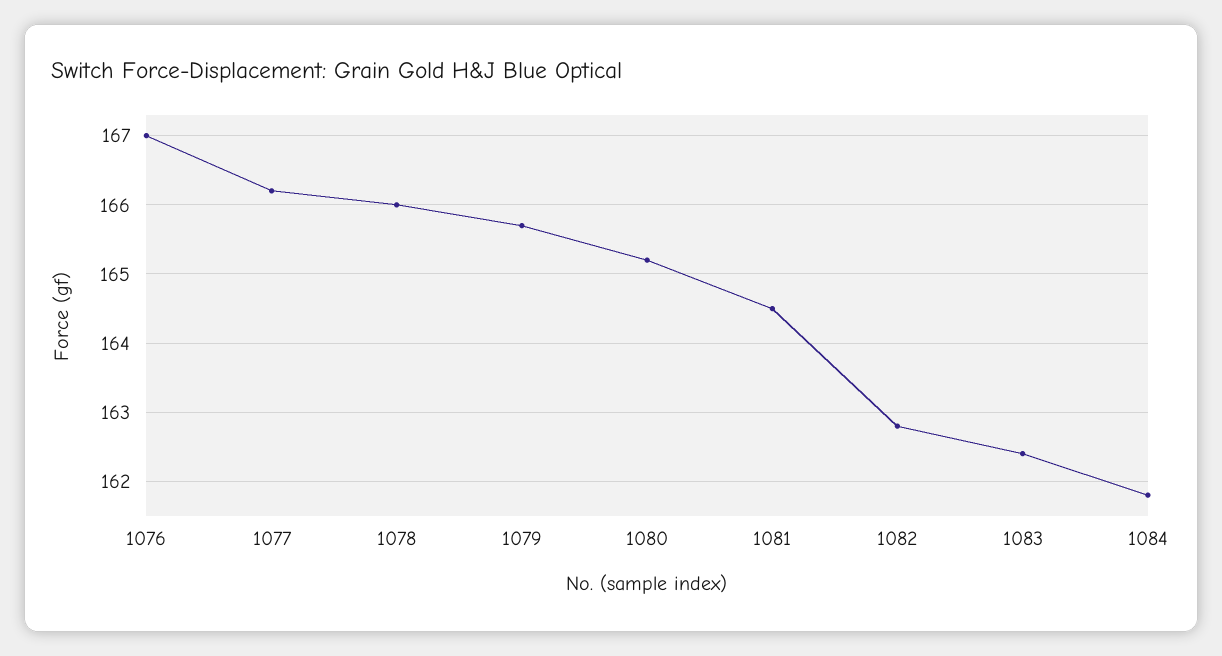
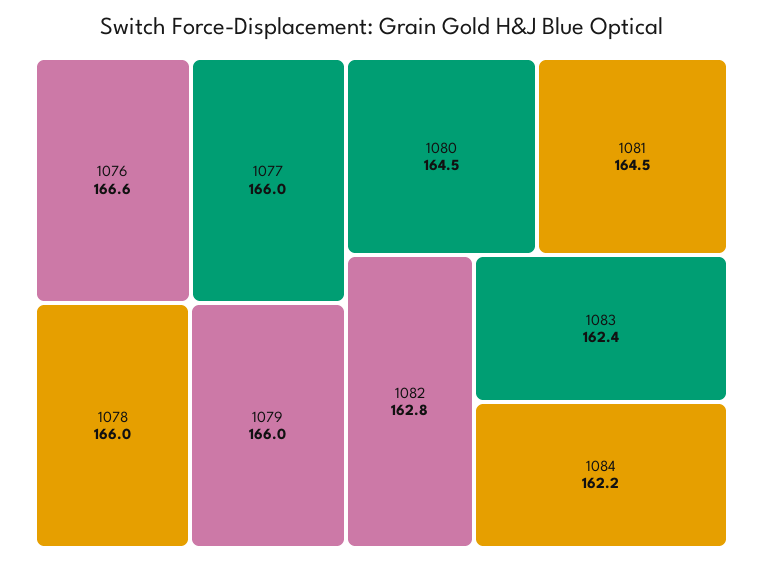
1076: 167 -> 166.6
1077: 166.2 -> 166
1079: 165.7 -> 166
1080: 165.2 -> 164.5
1084: 161.8 -> 162.2

